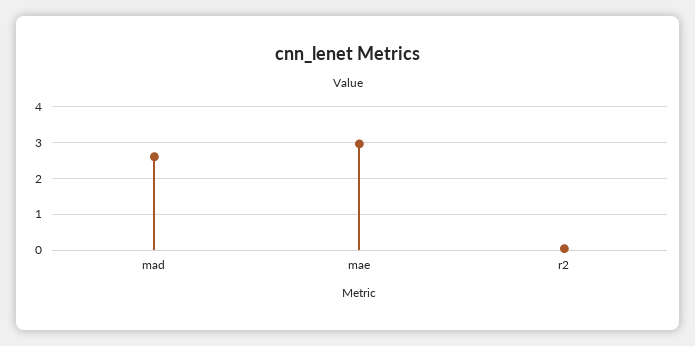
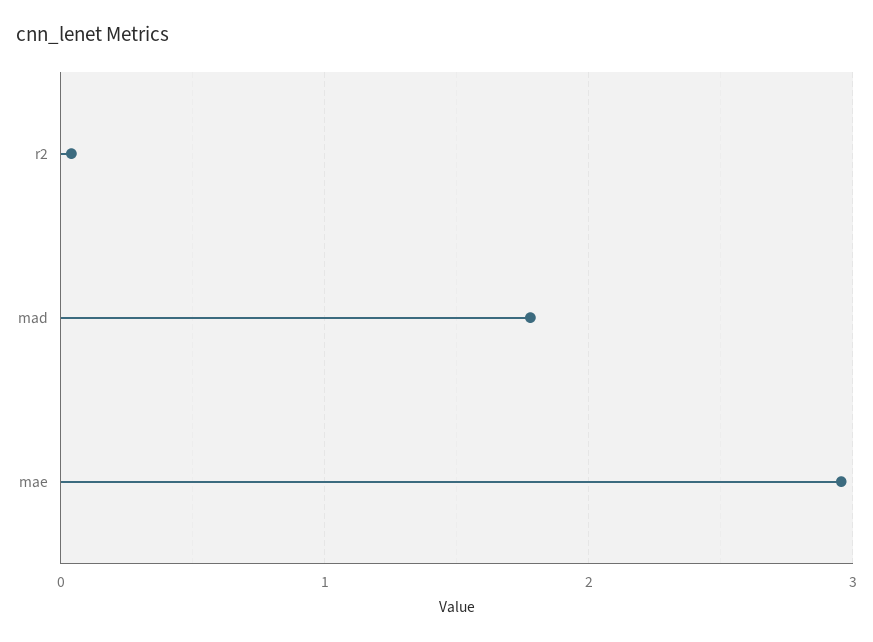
mad: 2.6 -> 1.8

